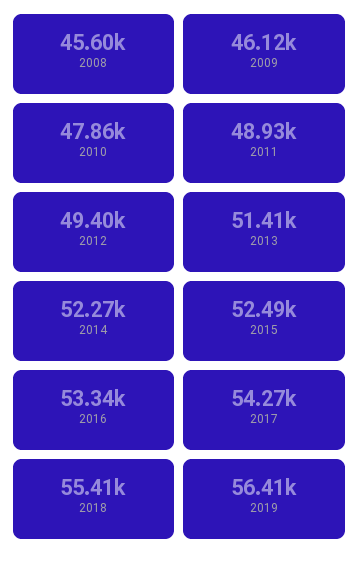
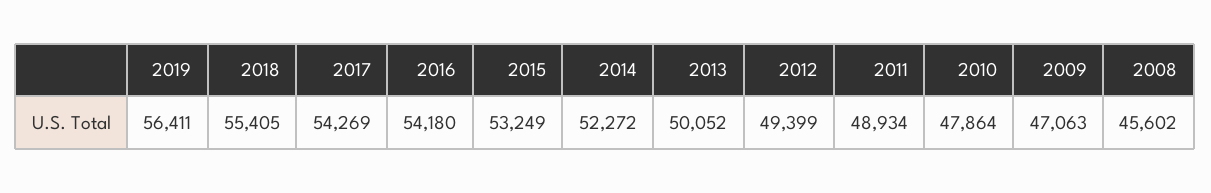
2009: 46120 -> 47063
2013: 51410 -> 50052
2015: 52490 -> 53249
2016: 53340 -> 54180

